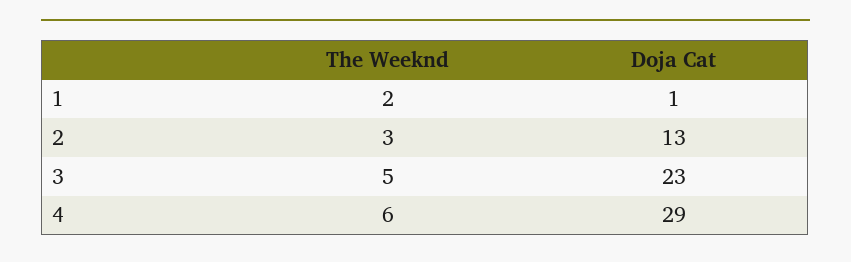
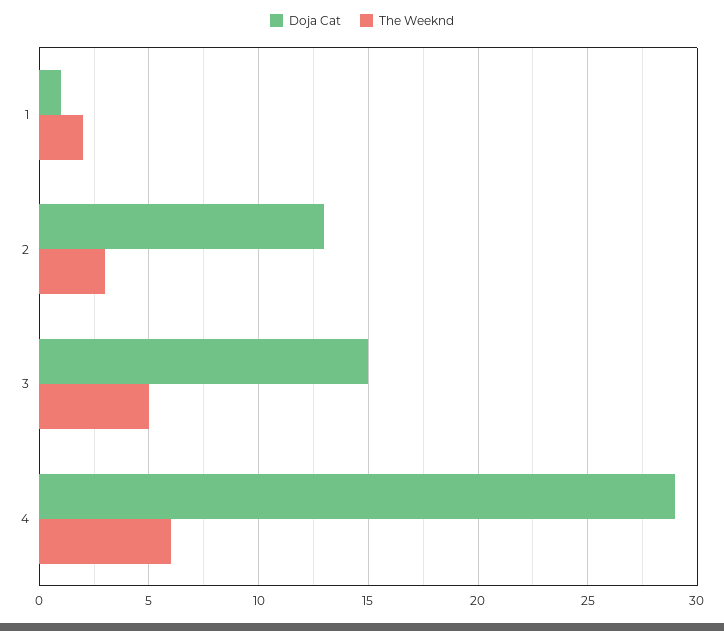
Doja Cat, 3: 23 -> 15

